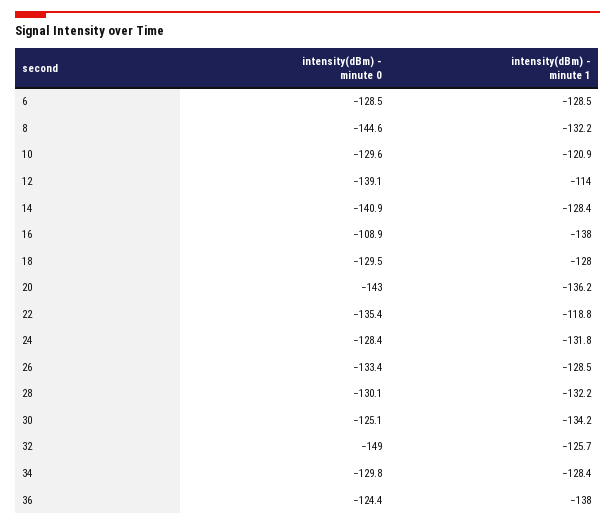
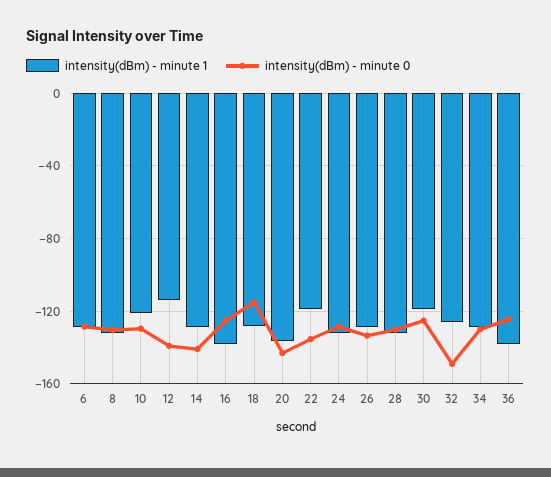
intensity(dBm) - minute 0, 8: -144.6 -> -130
intensity(dBm) - minute 0, 16: -108.9 -> -125
intensity(dBm) - minute 0, 18: -129.5 -> -115
intensity(dBm) - minute 1, 30: -134.2 -> -120

